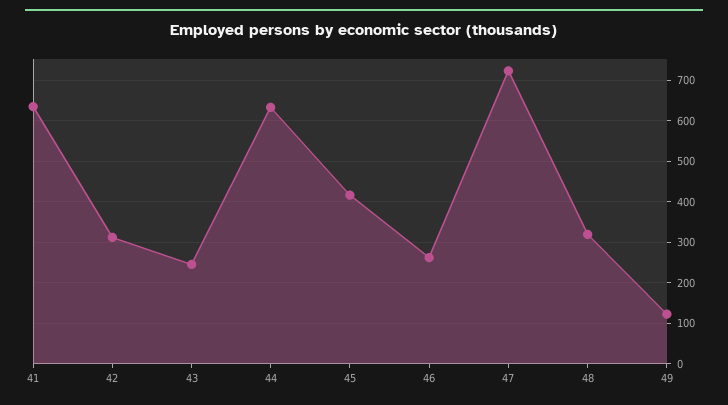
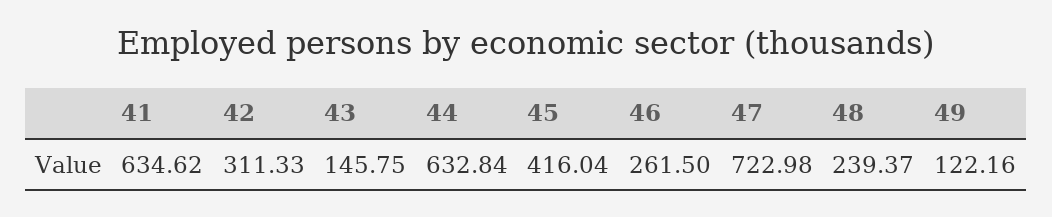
43: 240 -> 145.75
48: 320 -> 239.37

